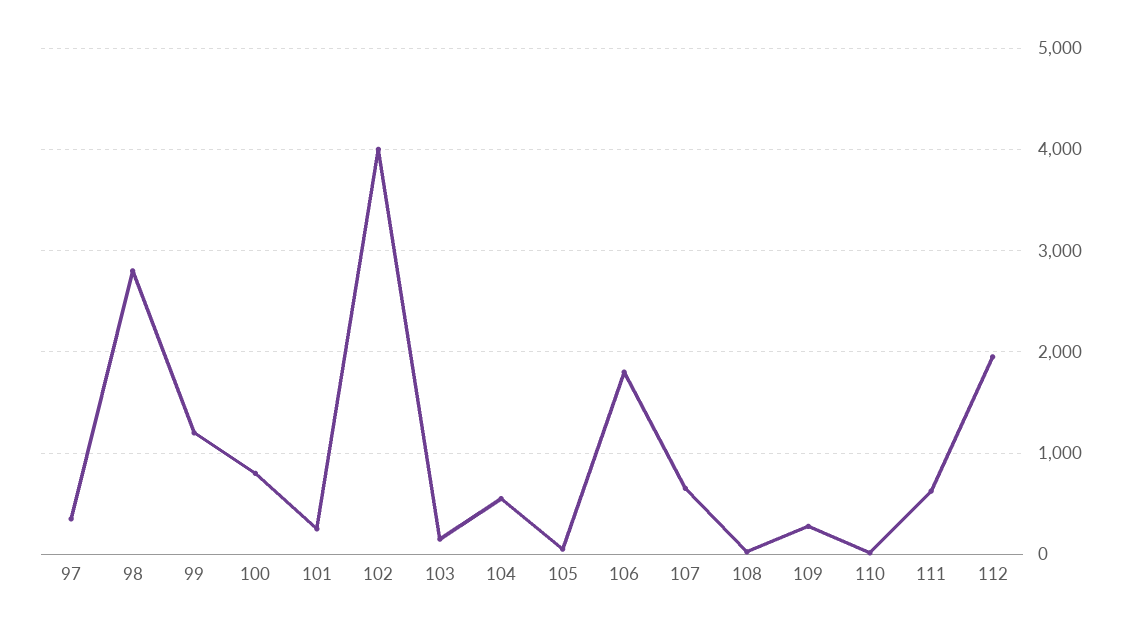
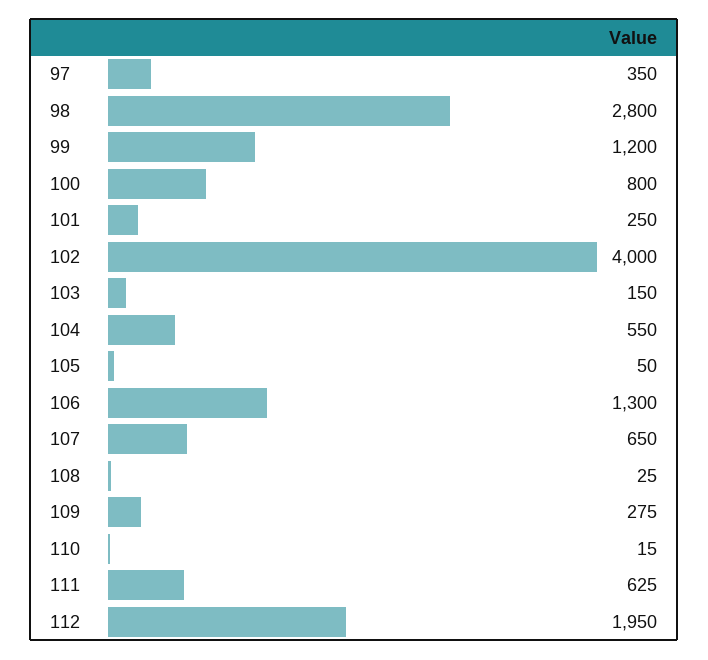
106: 1800 -> 1300

